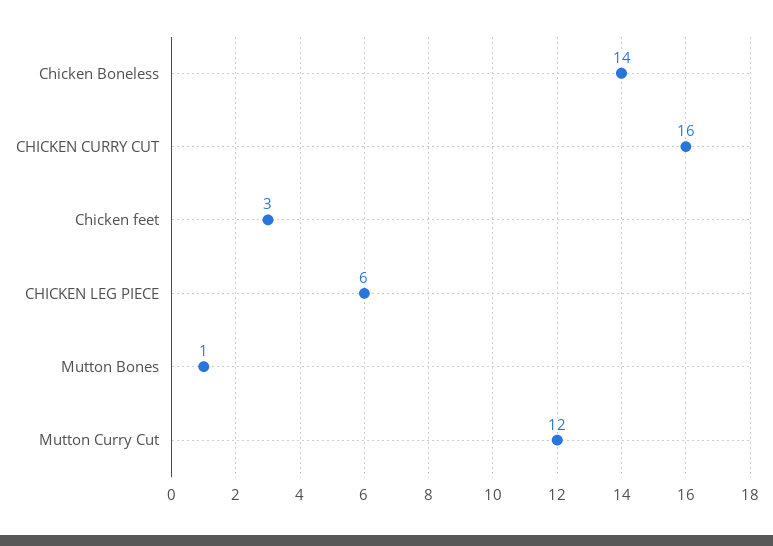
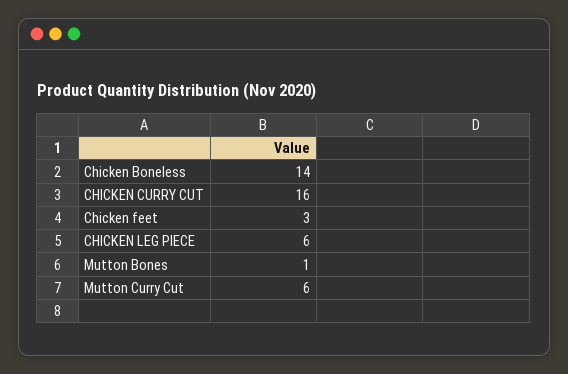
Mutton Curry Cut: 12 -> 6

